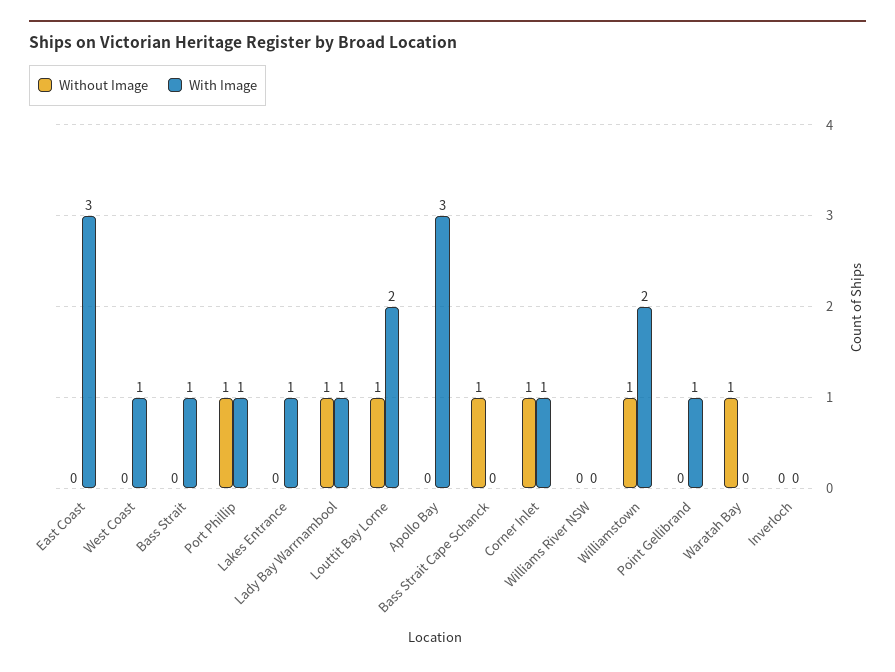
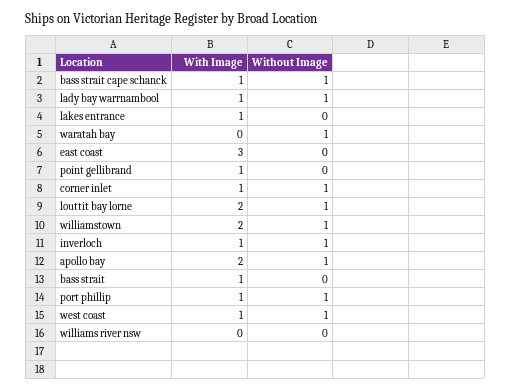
Without Image, West Coast: 0 -> 1
Without Image, Apollo Bay: 0 -> 1
With Image, Apollo Bay: 3 -> 2
With Image, Bass Strait Cape Schanck: 0 -> 1
Without Image, Inverloch: 0 -> 1
With Image, Inverloch: 0 -> 1

